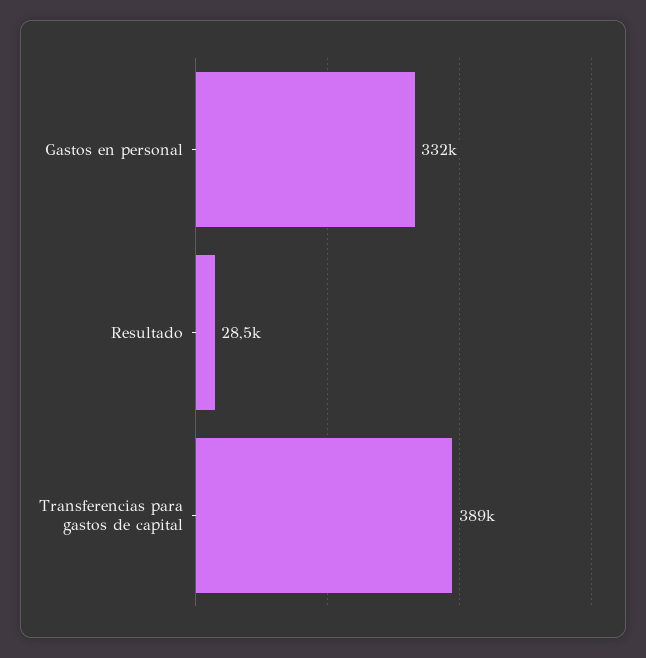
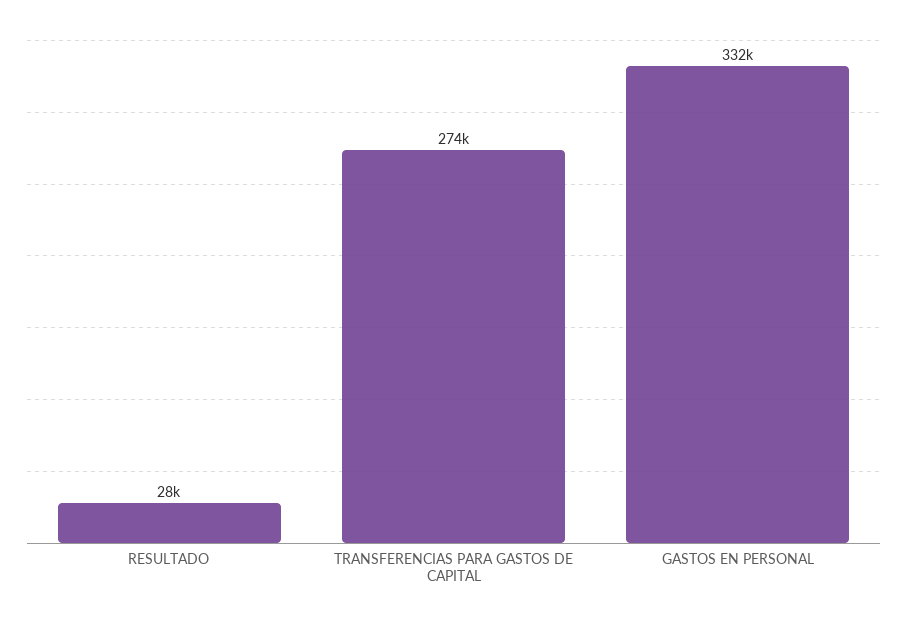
Transferencias para gastos de capital: 389000 -> 274000

